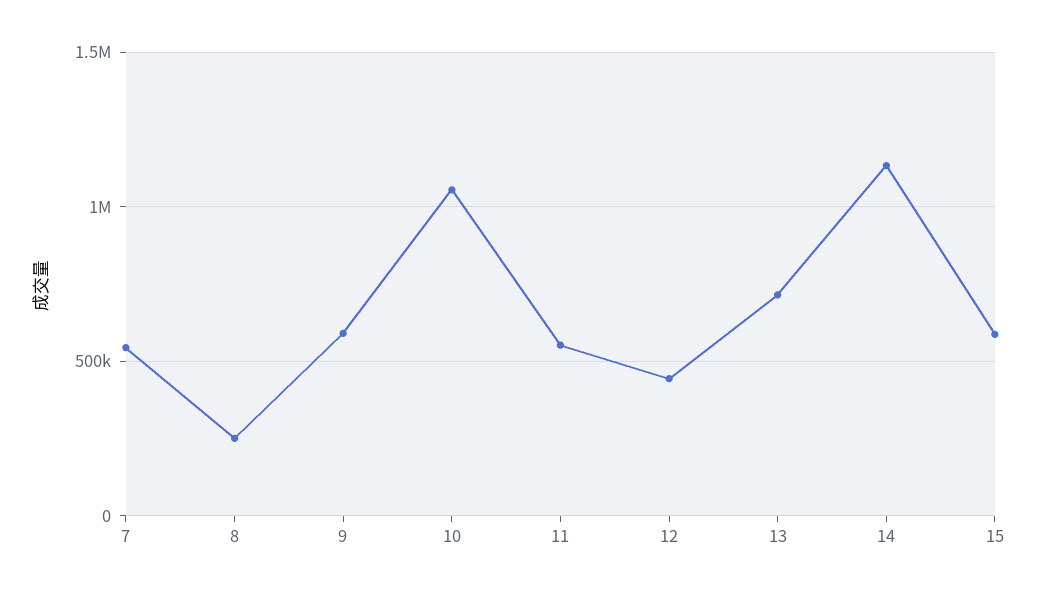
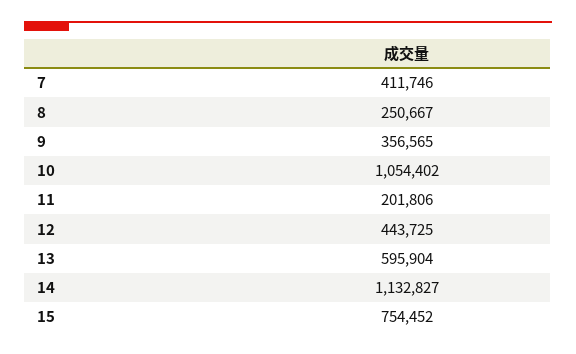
7: 550000 -> 411746
9: 600000 -> 356565
11: 550000 -> 201806
13: 700000 -> 595904
15: 600000 -> 754452

